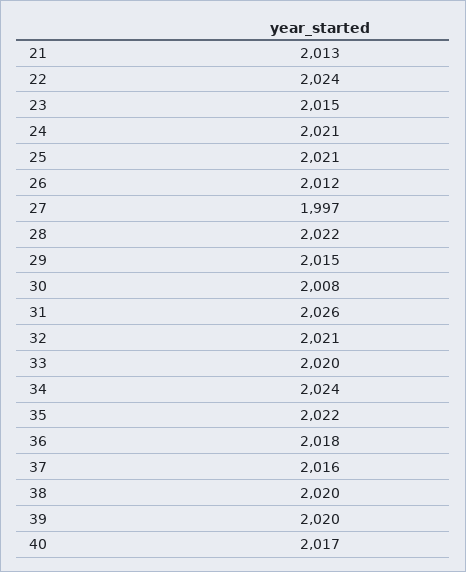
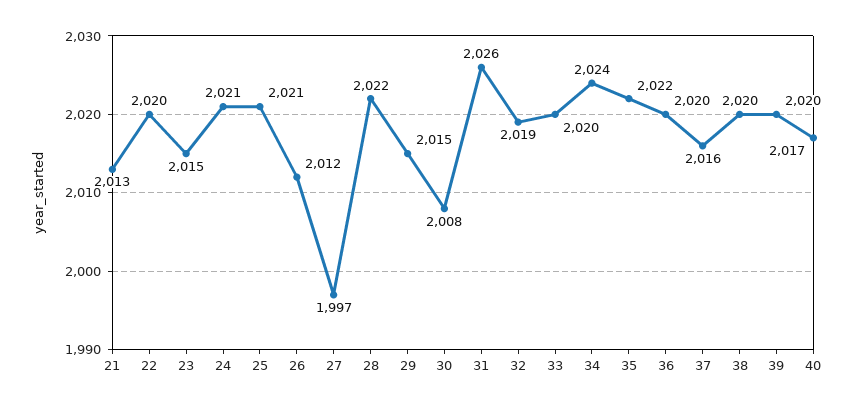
22: 2024 -> 2020
32: 2021 -> 2019
36: 2018 -> 2020

